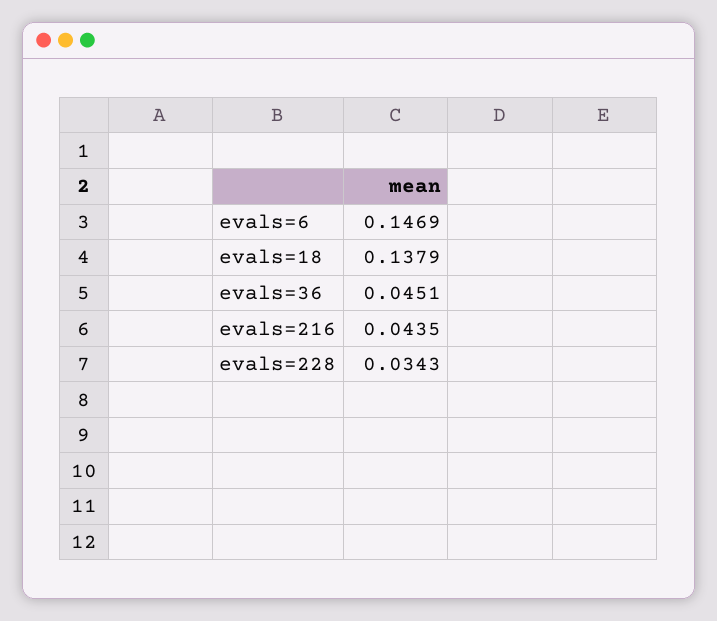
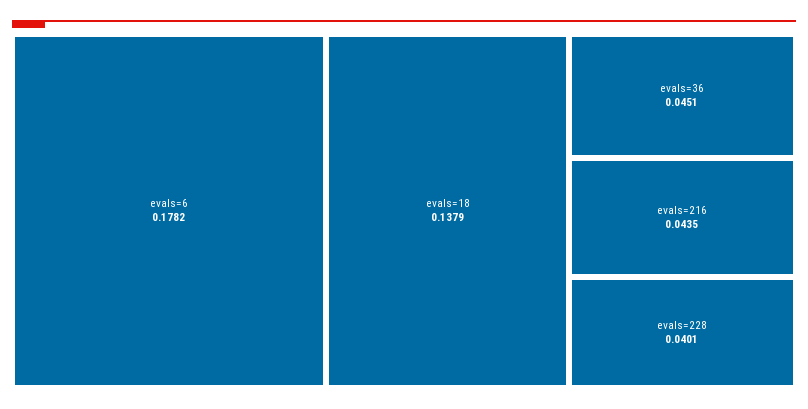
evals=6: 0.1469 -> 0.1782
evals=228: 0.0343 -> 0.0401

